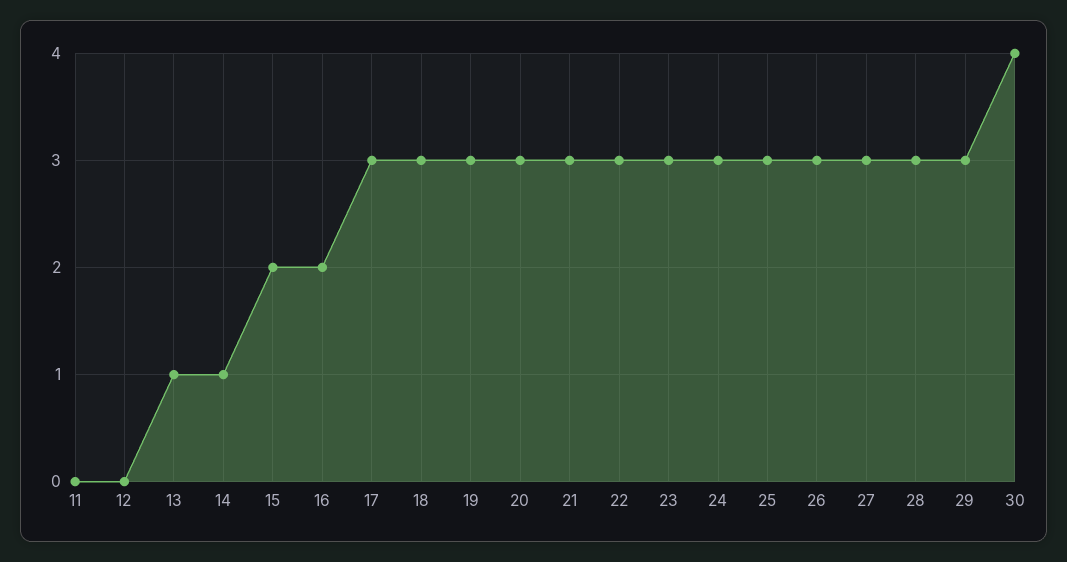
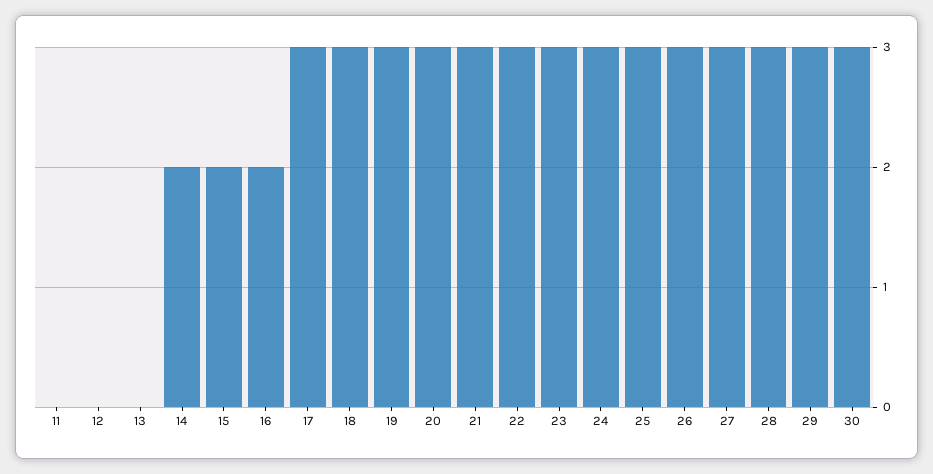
13: 1 -> 0
14: 1 -> 2
30: 4 -> 3

